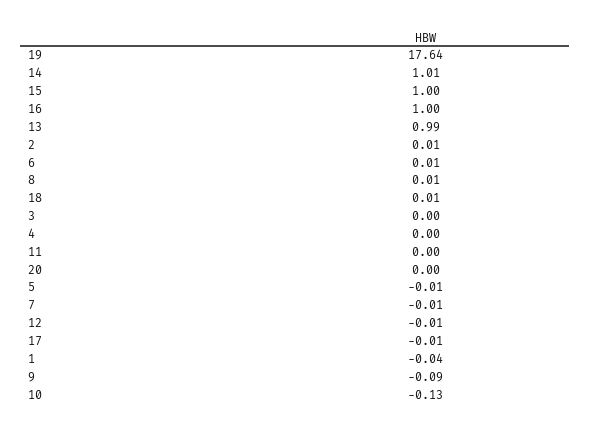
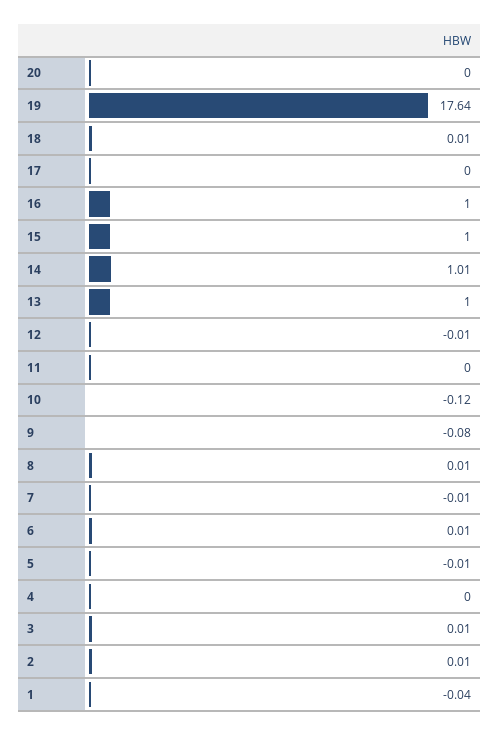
13: 0.99 -> 1
3: 0 -> 0.01
17: -0.01 -> 0
9: -0.09 -> -0.08
10: -0.13 -> -0.12

